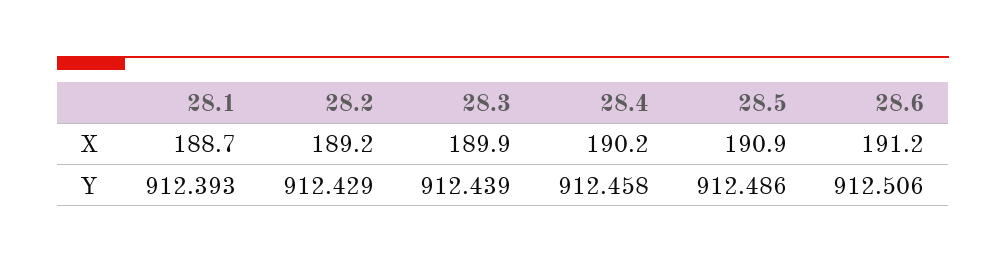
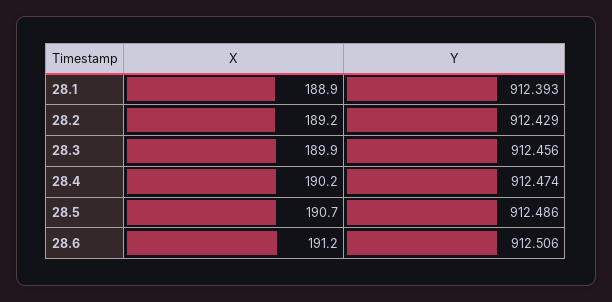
28.1, X: 188.7 -> 188.9
28.5, X: 190.9 -> 190.7
28.3, Y: 912.439 -> 912.456
28.4, Y: 912.458 -> 912.474

